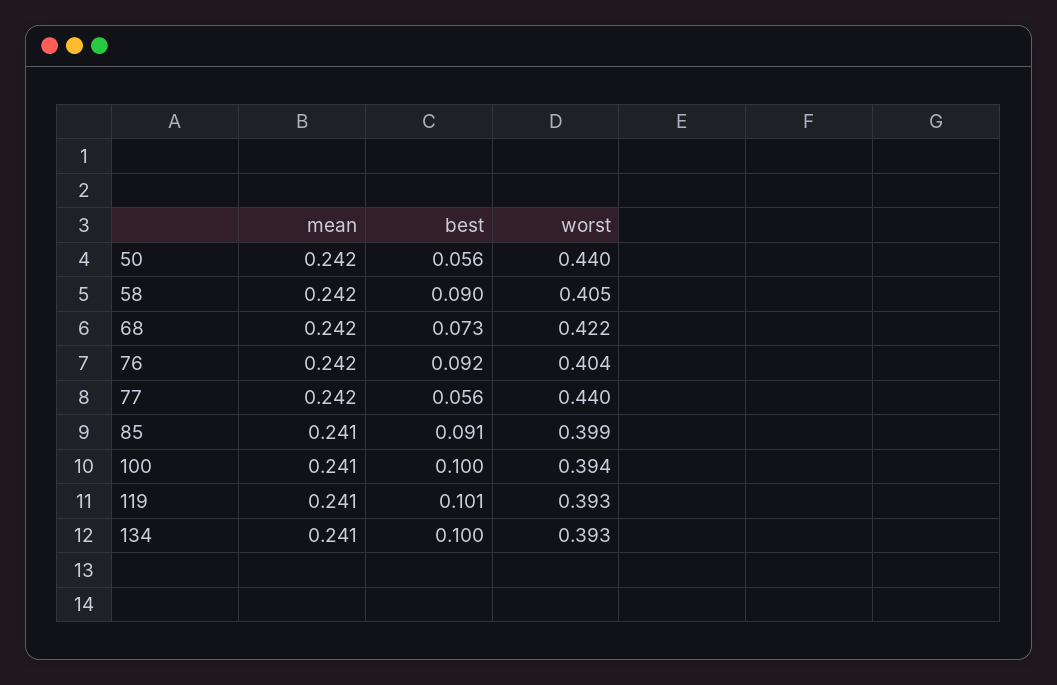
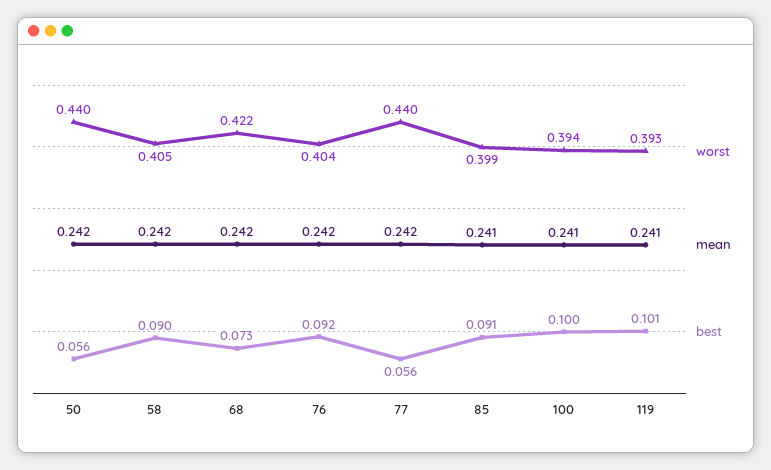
mean, 134: 0.241 -> none
best, 134: 0.1 -> none
worst, 134: 0.393 -> none

